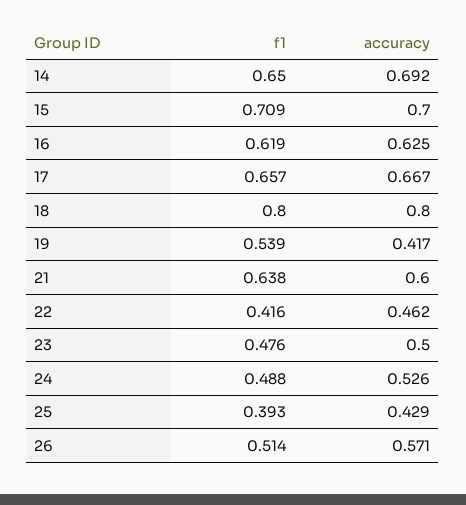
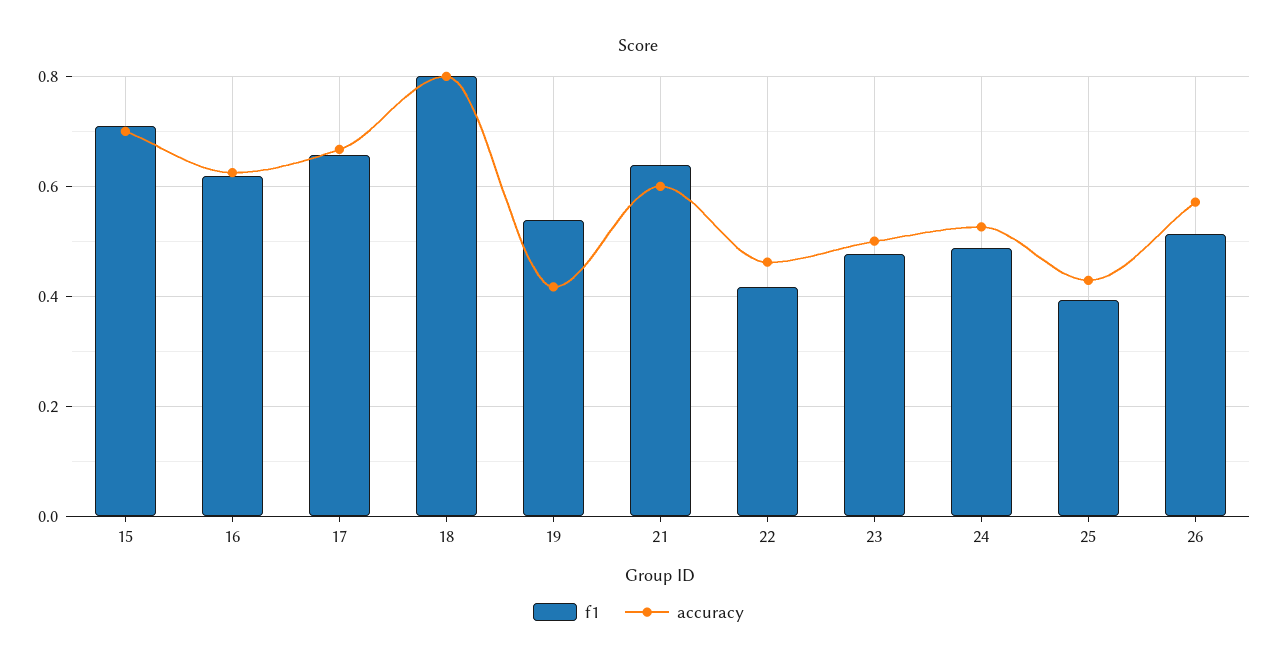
f1, 14: 0.65 -> none
accuracy, 14: 0.692 -> none

